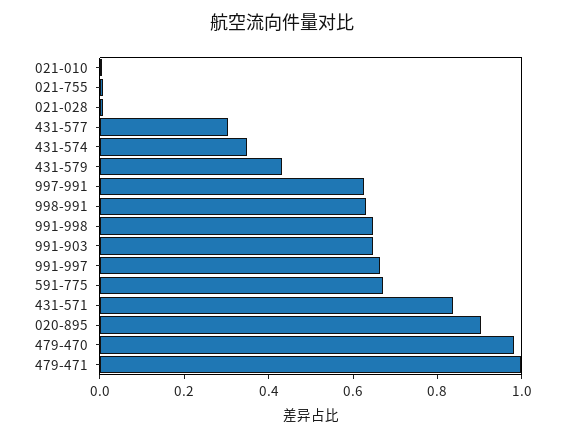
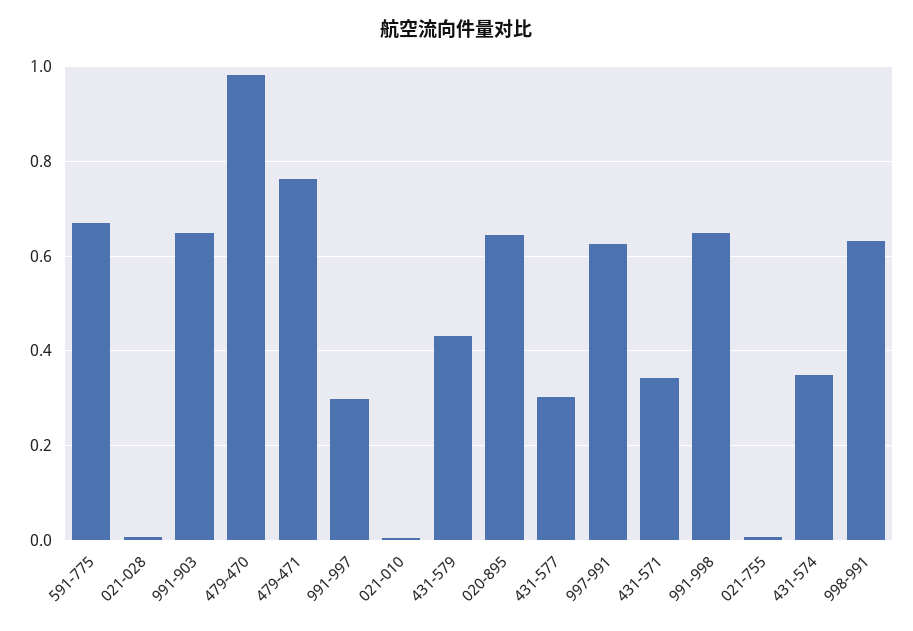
991-997: 0.65 -> 0.3
431-571: 0.85 -> 0.34
020-895: 0.9 -> 0.64
479-471: 1 -> 0.76

